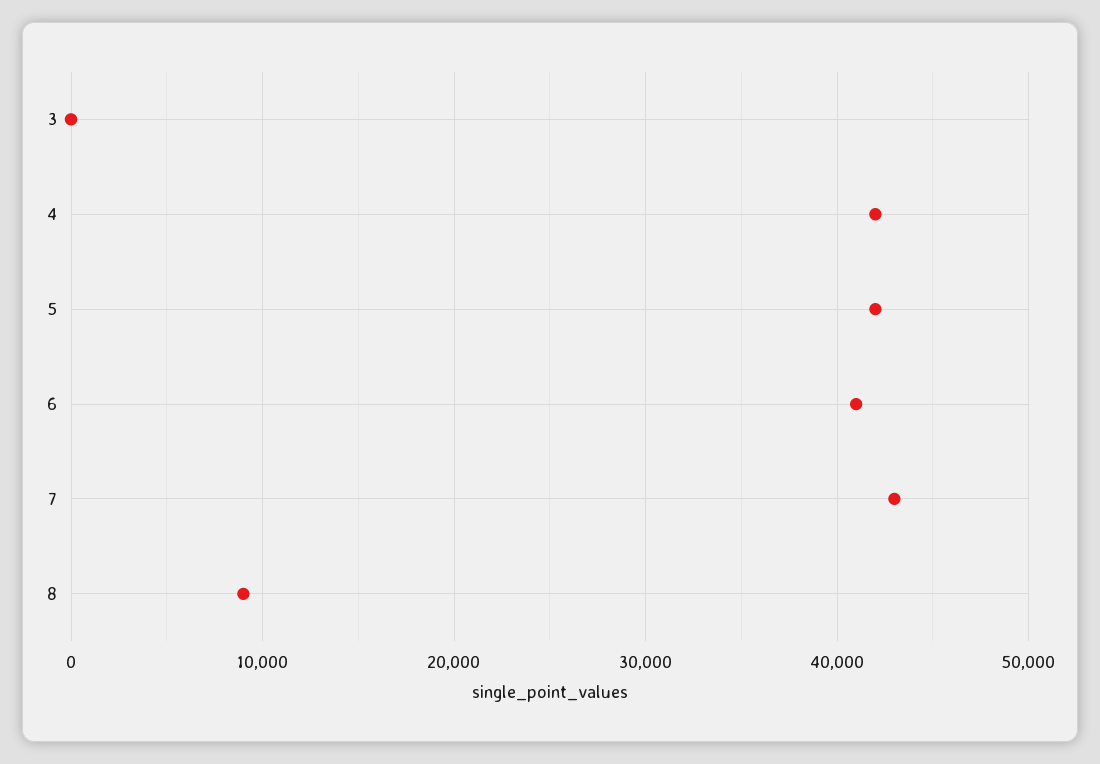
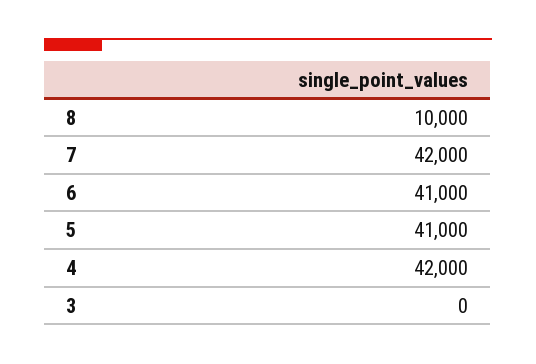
5: 42000 -> 41000
7: 43000 -> 42000
8: 9000 -> 10000

